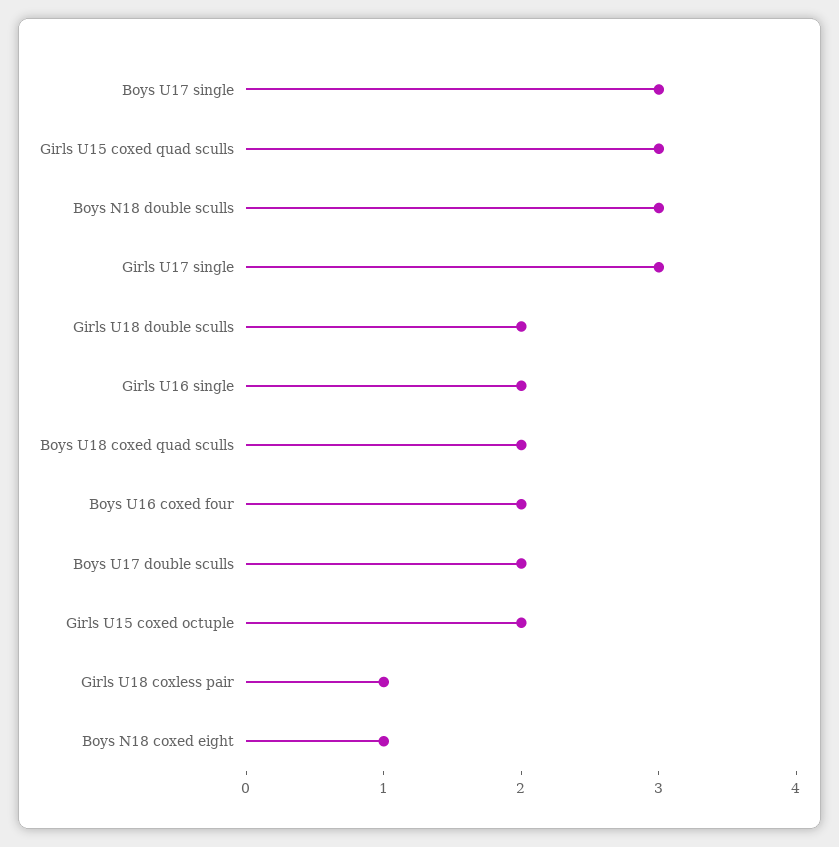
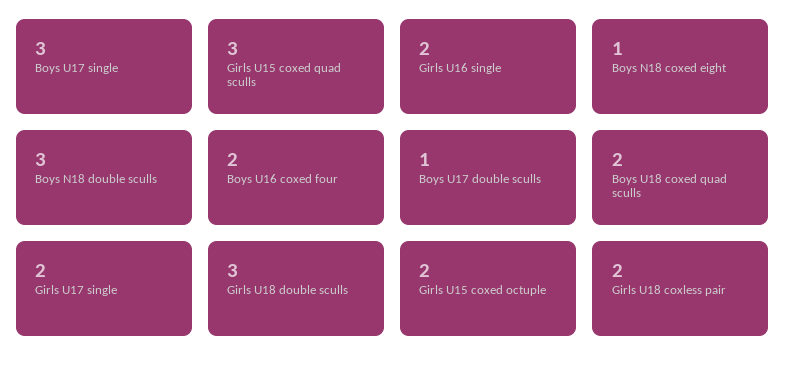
Girls U17 single: 3 -> 2
Girls U18 double sculls: 2 -> 3
Boys U17 double sculls: 2 -> 1
Girls U18 coxless pair: 1 -> 2

